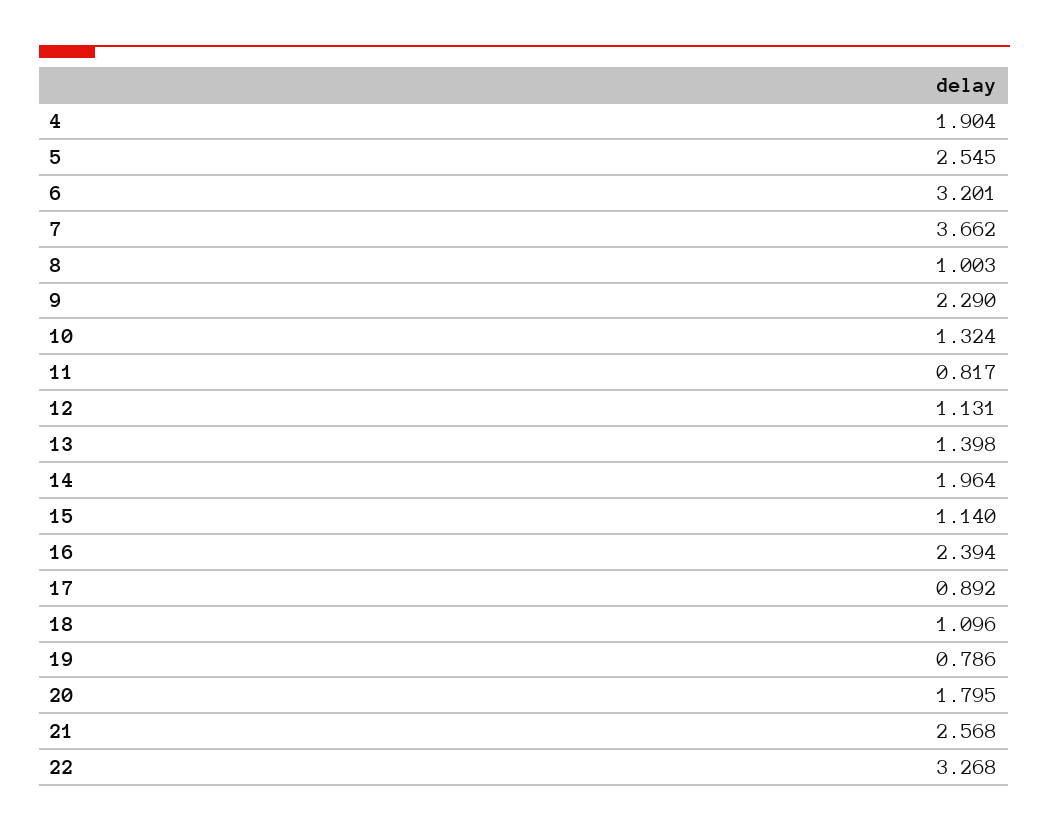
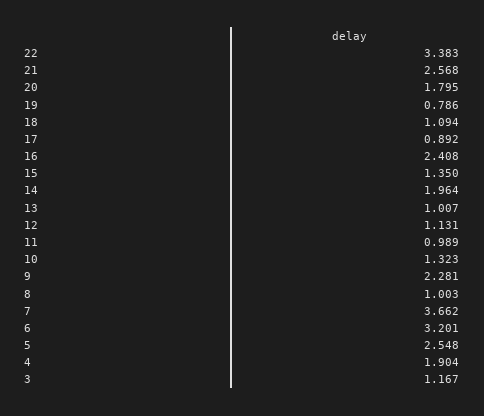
5: 2.545 -> 2.548
9: 2.29 -> 2.281
10: 1.324 -> 1.323
11: 0.817 -> 0.989
13: 1.398 -> 1.007
15: 1.14 -> 1.35
16: 2.394 -> 2.408
18: 1.096 -> 1.094
22: 3.268 -> 3.383
3: none -> 1.167

